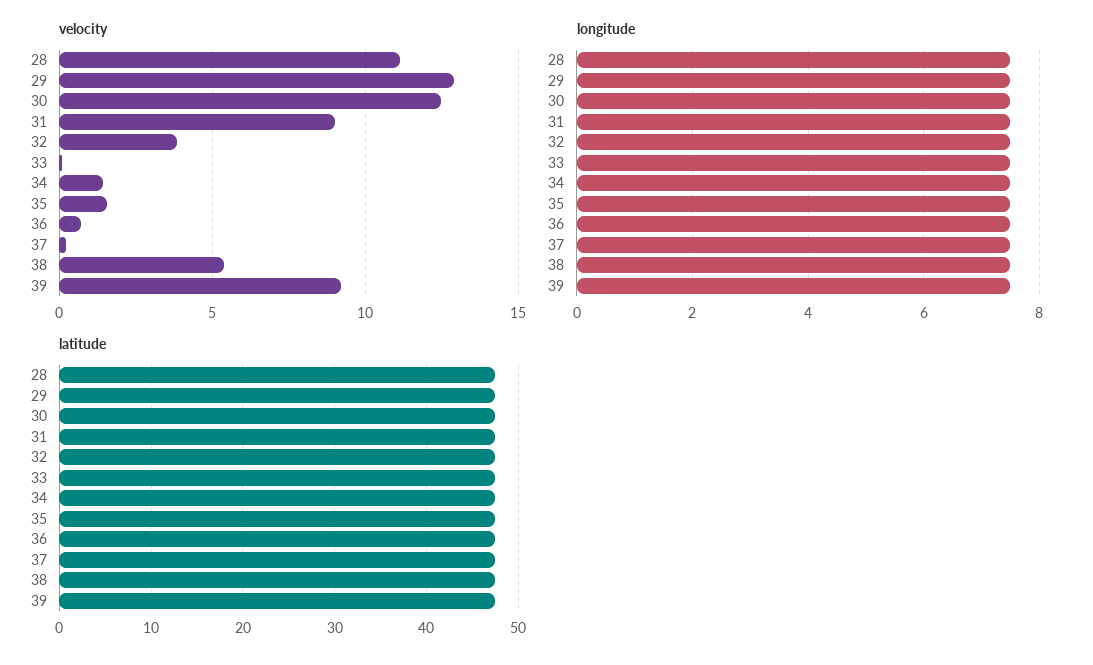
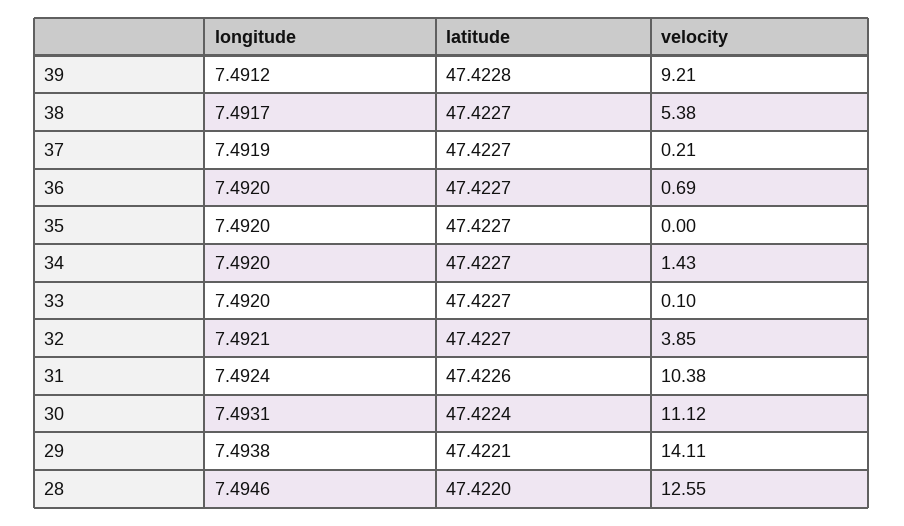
velocity, 28: 11 -> 12.55
velocity, 29: 13 -> 14.11
velocity, 30: 12.5 -> 11.12
velocity, 31: 9 -> 10.38
velocity, 35: 1.5 -> 0

